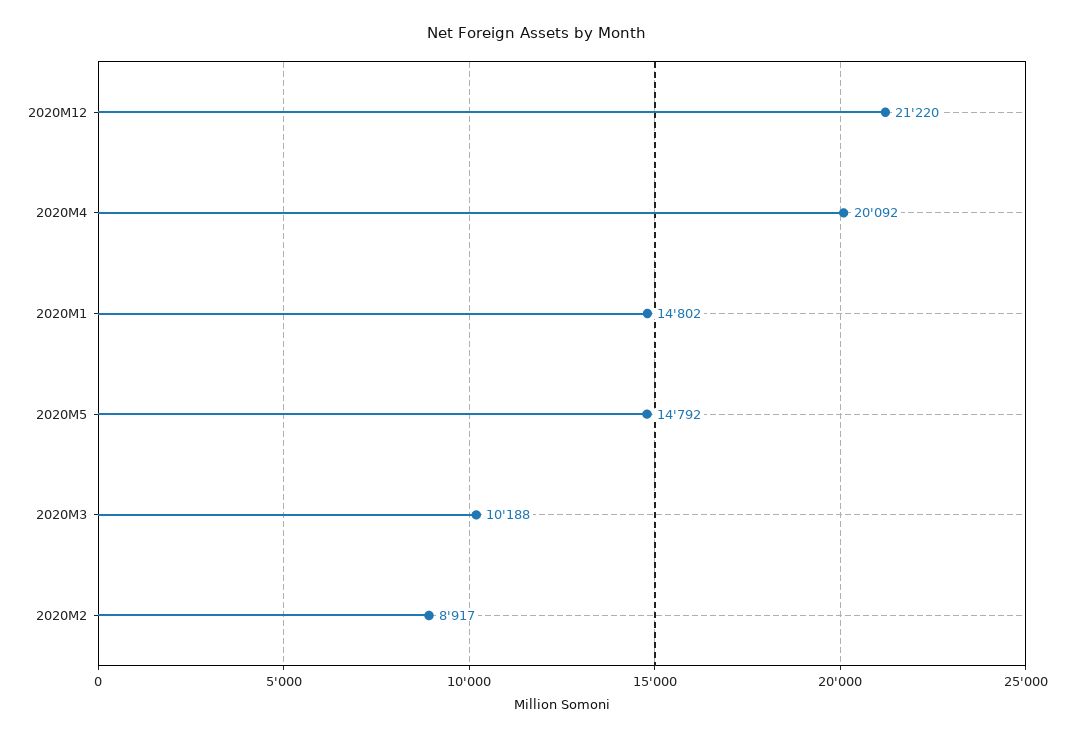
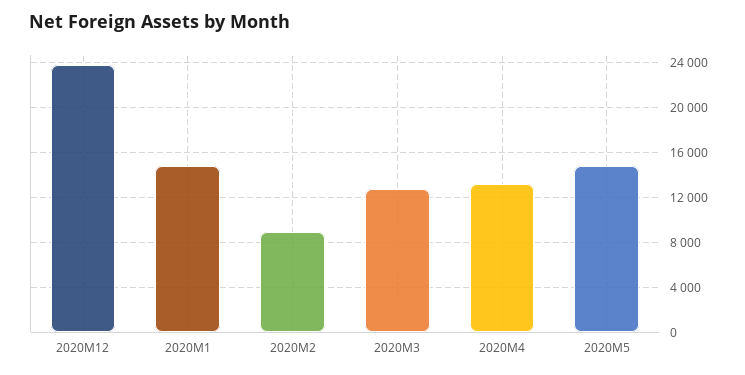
2020M12: 21220 -> 24000
2020M4: 20092 -> 13000
2020M3: 10188 -> 13000

